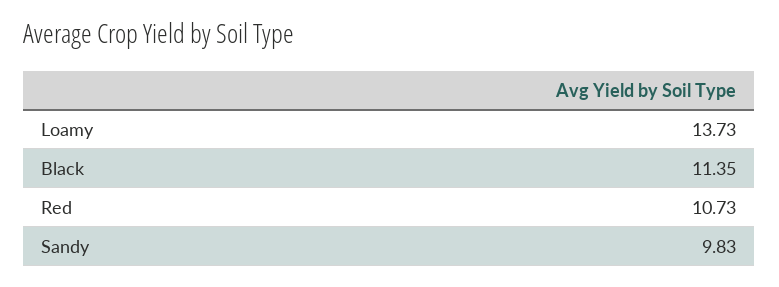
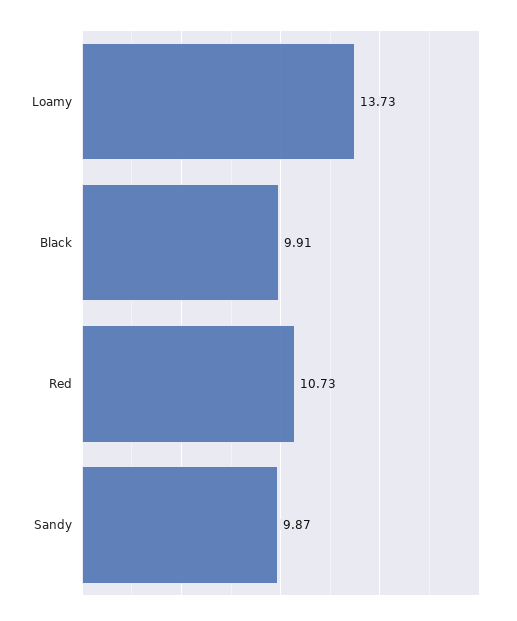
Black: 11.35 -> 9.91
Sandy: 9.83 -> 9.87

